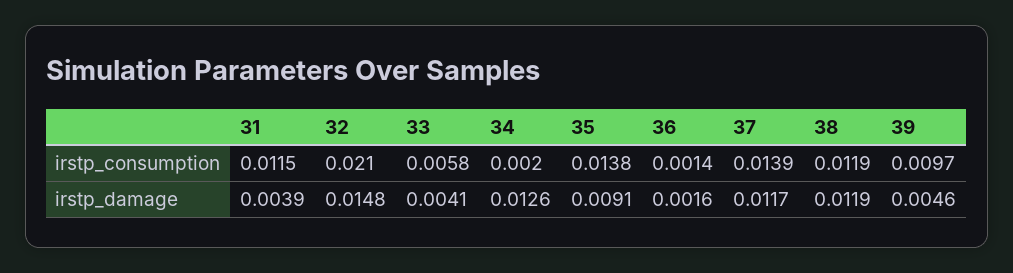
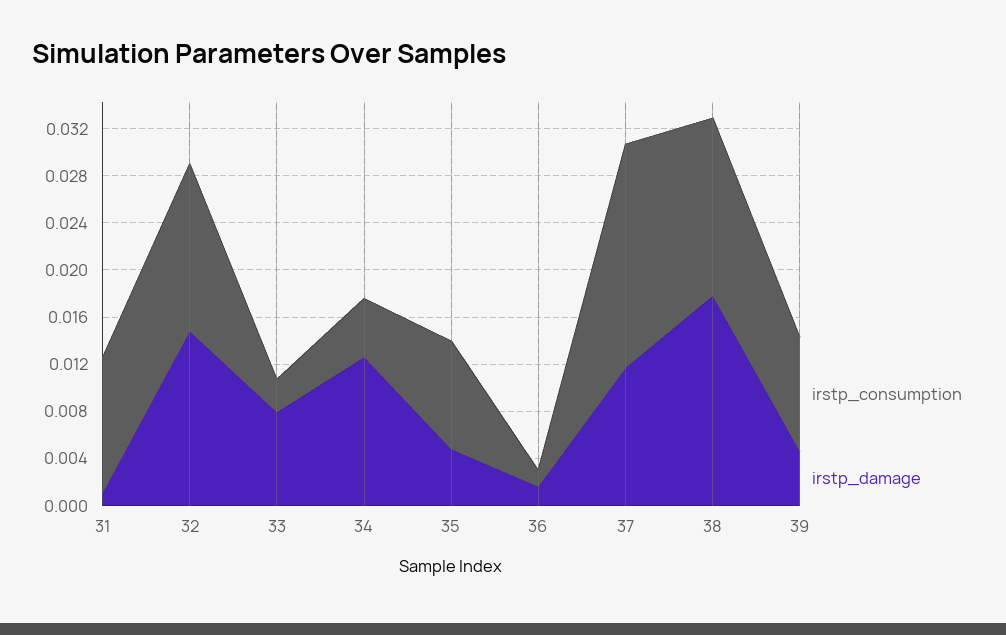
irstp_consumption, 32: 0.021 -> 0.014
irstp_consumption, 33: 0.0058 -> 0.003
irstp_consumption, 34: 0.002 -> 0.005
irstp_consumption, 35: 0.0138 -> 0.009
irstp_consumption, 37: 0.0139 -> 0.019
irstp_consumption, 38: 0.0119 -> 0.015
irstp_damage, 31: 0.0039 -> 0.001
irstp_damage, 33: 0.0041 -> 0.008
irstp_damage, 35: 0.0091 -> 0.005
irstp_damage, 38: 0.0119 -> 0.018

